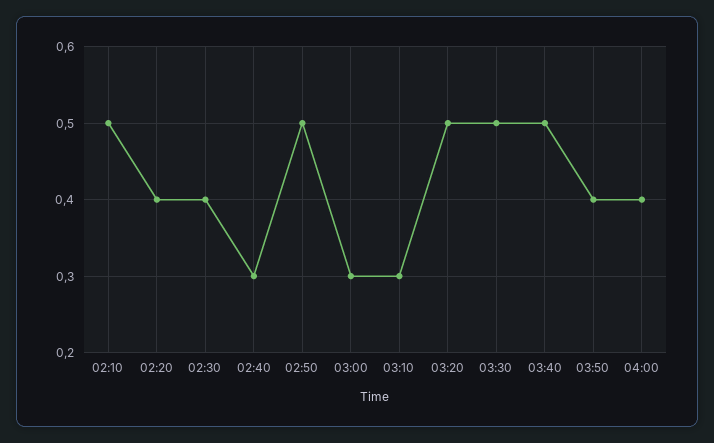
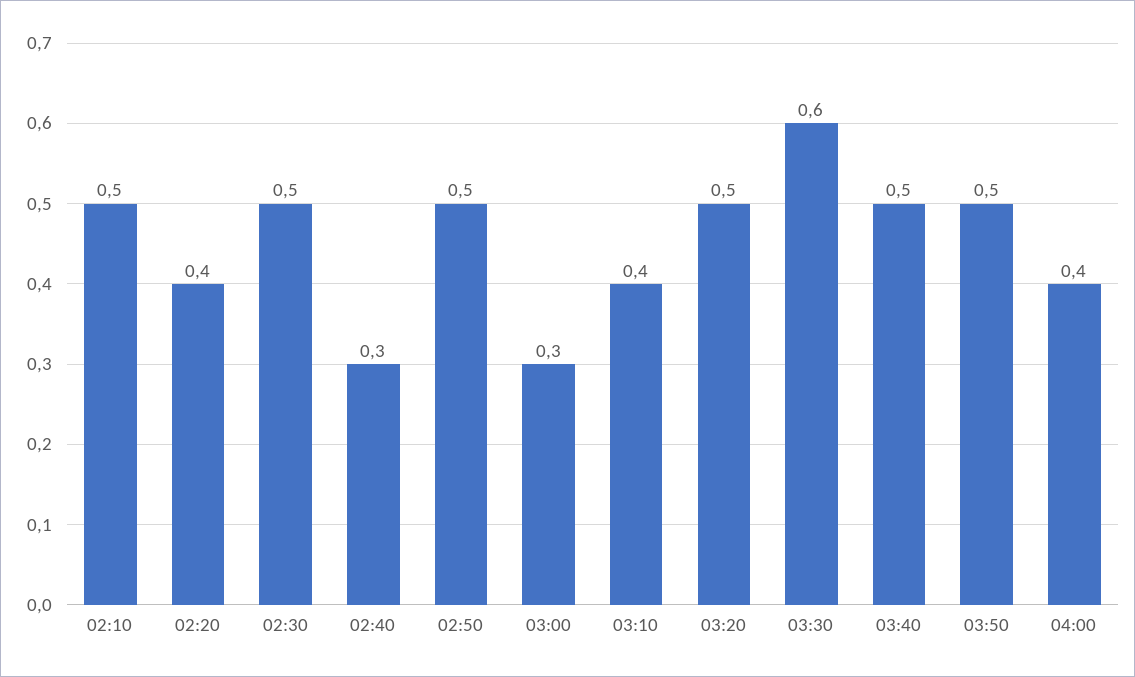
02:30: 0.4 -> 0.5
03:10: 0.3 -> 0.4
03:30: 0.5 -> 0.6
03:50: 0.4 -> 0.5

